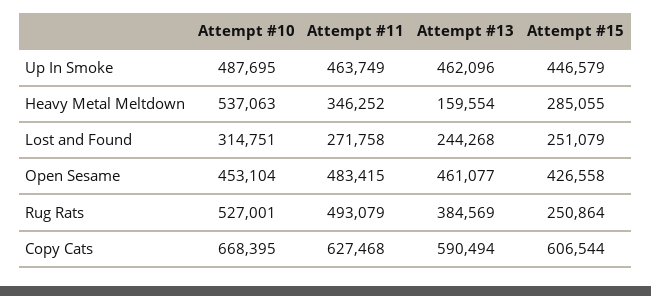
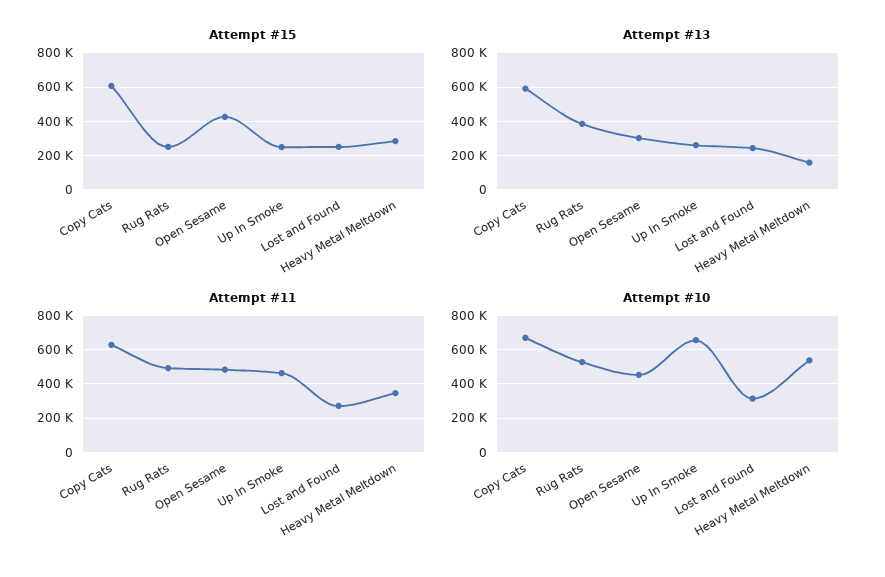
Attempt #10, Up In Smoke: 487695 -> 650000
Attempt #13, Up In Smoke: 462096 -> 250000
Attempt #15, Up In Smoke: 446579 -> 250000
Attempt #13, Open Sesame: 461077 -> 300000

